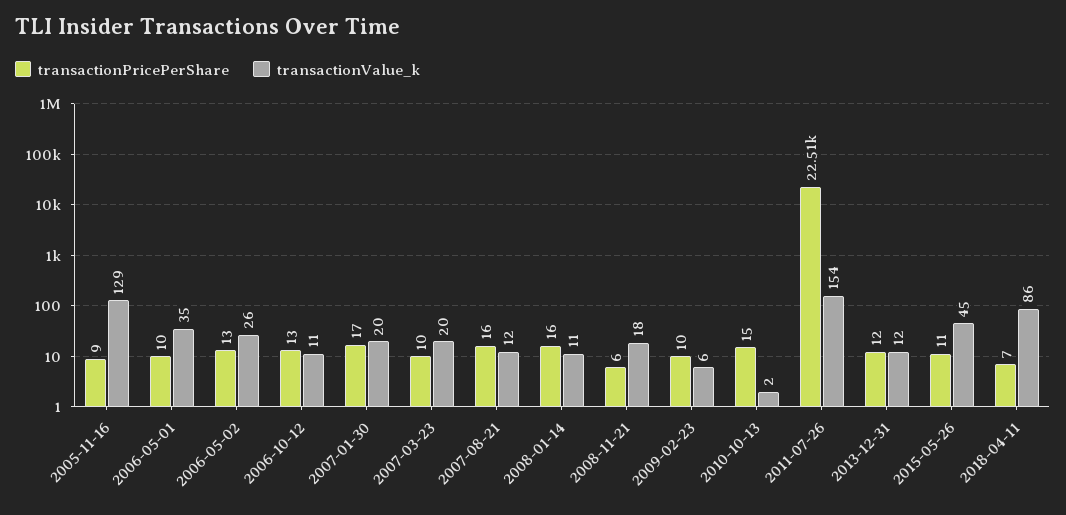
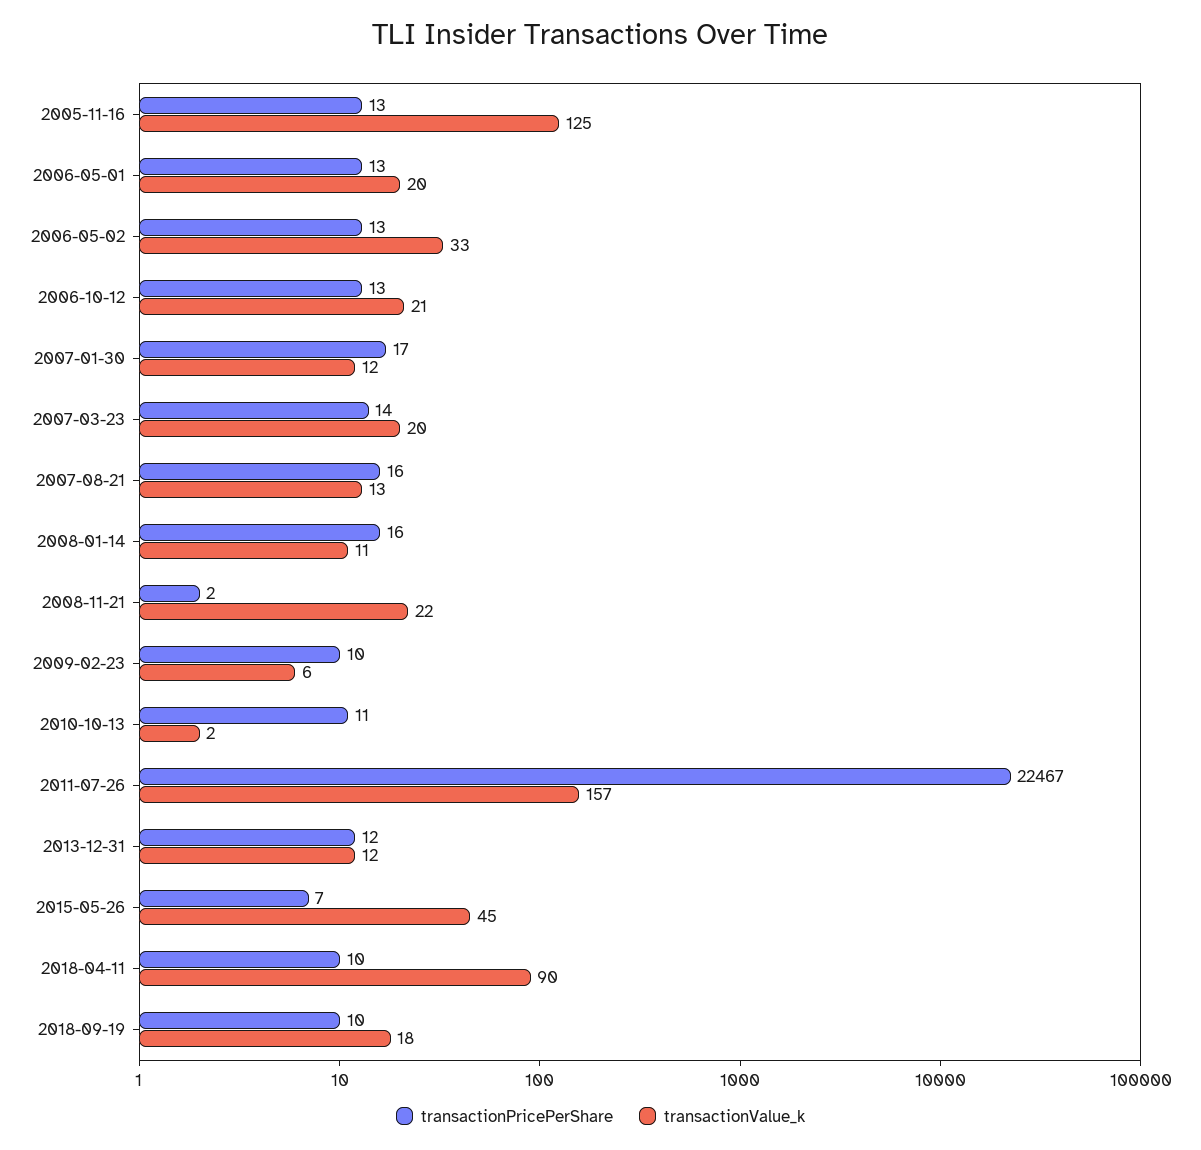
transactionPricePerShare, 2005-11-16: 9 -> 13
transactionValue_k, 2005-11-16: 129 -> 125
transactionPricePerShare, 2006-05-01: 10 -> 13
transactionValue_k, 2006-05-01: 35 -> 20
transactionValue_k, 2006-05-02: 26 -> 33
transactionValue_k, 2006-10-12: 11 -> 21
transactionValue_k, 2007-01-30: 20 -> 12
transactionPricePerShare, 2007-03-23: 10 -> 14
transactionValue_k, 2007-08-21: 12 -> 13
transactionPricePerShare, 2008-11-21: 6 -> 2
transactionValue_k, 2008-11-21: 18 -> 22
transactionPricePerShare, 2010-10-13: 15 -> 11
transactionPricePerShare, 2011-07-26: 22510 -> 22467
transactionValue_k, 2011-07-26: 154 -> 157
transactionPricePerShare, 2015-05-26: 11 -> 7
transactionPricePerShare, 2018-04-11: 7 -> 10
transactionValue_k, 2018-04-11: 86 -> 90
transactionPricePerShare, 2018-09-19: none -> 10
transactionValue_k, 2018-09-19: none -> 18

